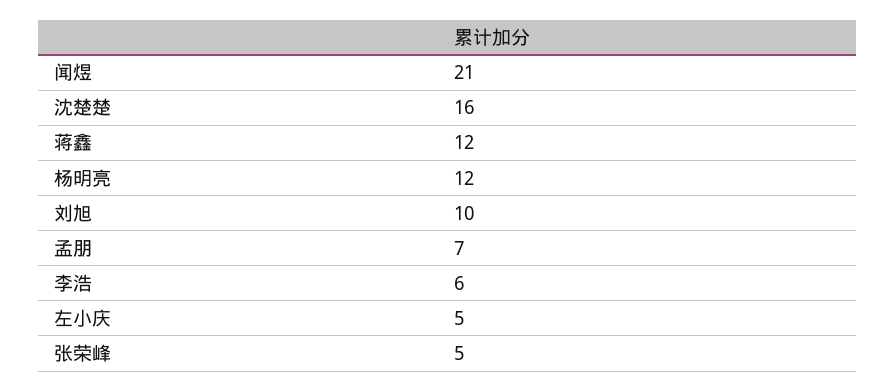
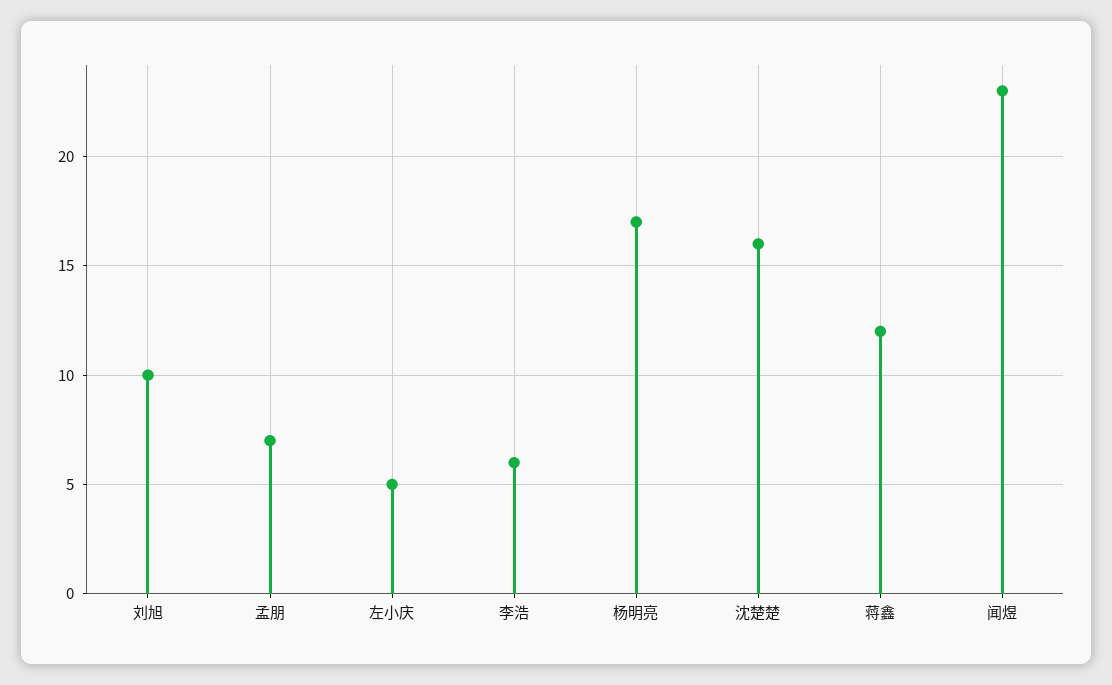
闻煜: 21 -> 23
杨明亮: 12 -> 17
张荣峰: 5 -> none

